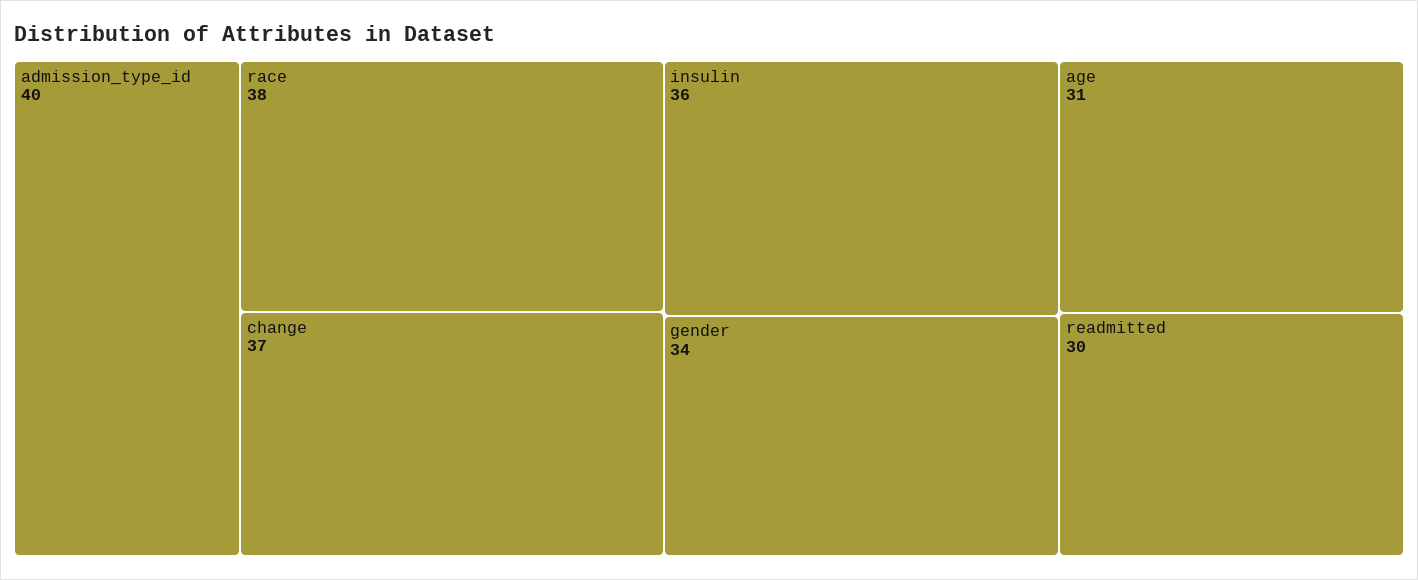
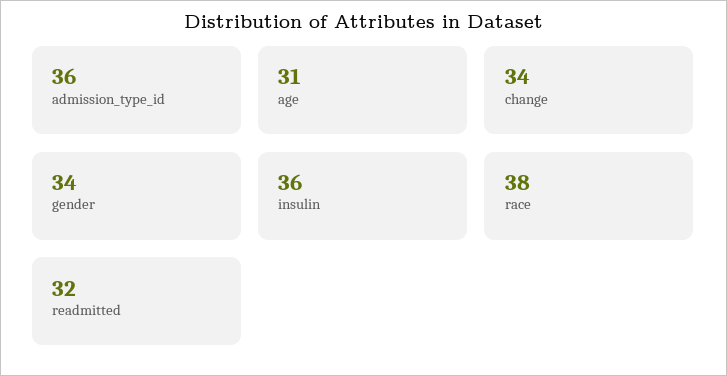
admission_type_id: 40 -> 36
change: 37 -> 34
readmitted: 30 -> 32

